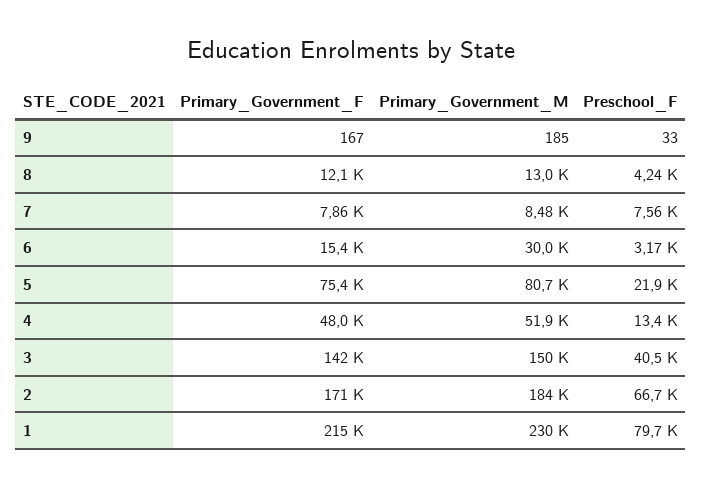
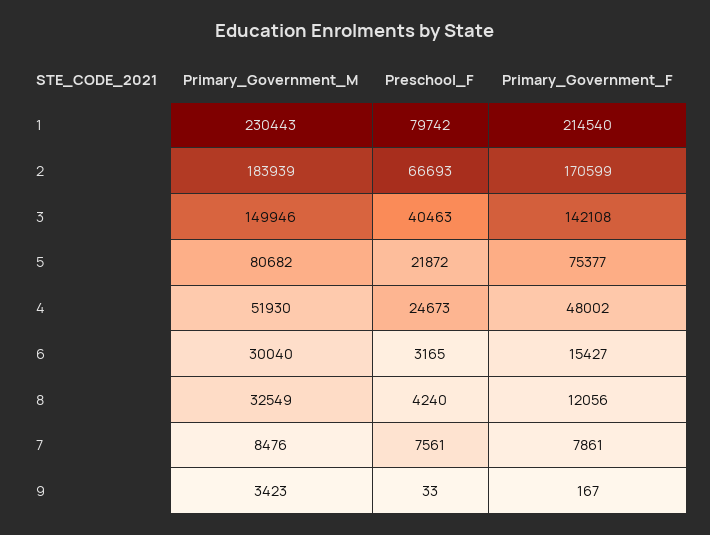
Primary_Government_M, 9: 185 -> 3423
Primary_Government_M, 8: 13000 -> 32549
Preschool_F, 4: 13400 -> 24673

